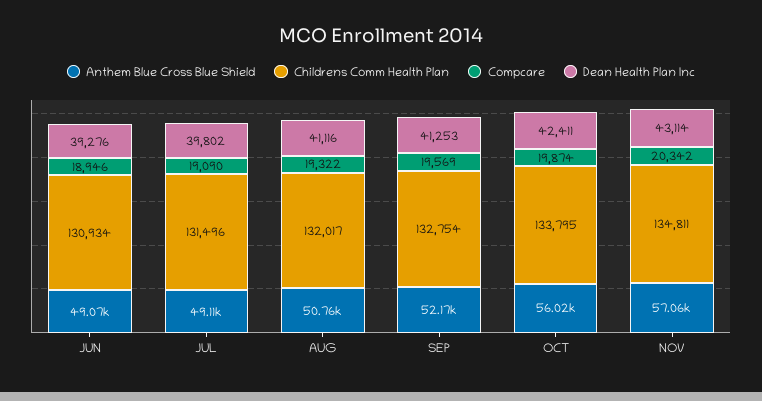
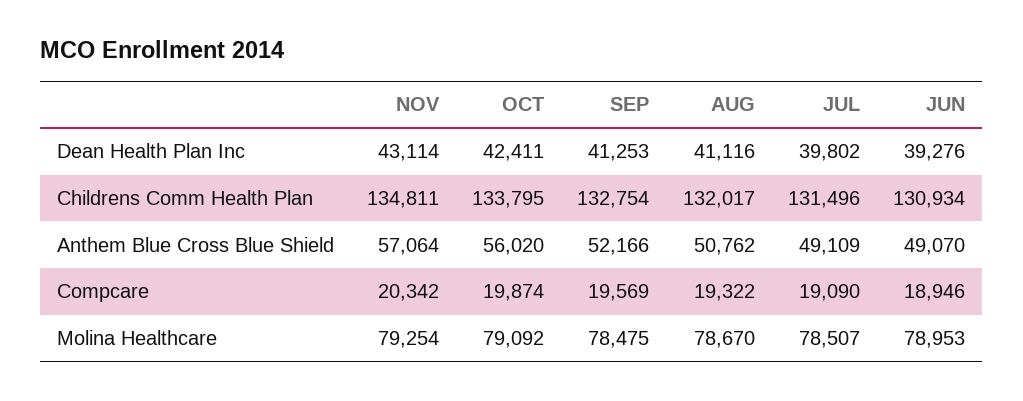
Molina Healthcare, NOV: none -> 79254
Molina Healthcare, OCT: none -> 79092
Molina Healthcare, SEP: none -> 78475
Molina Healthcare, AUG: none -> 78670
Molina Healthcare, JUL: none -> 78507
Molina Healthcare, JUN: none -> 78953

